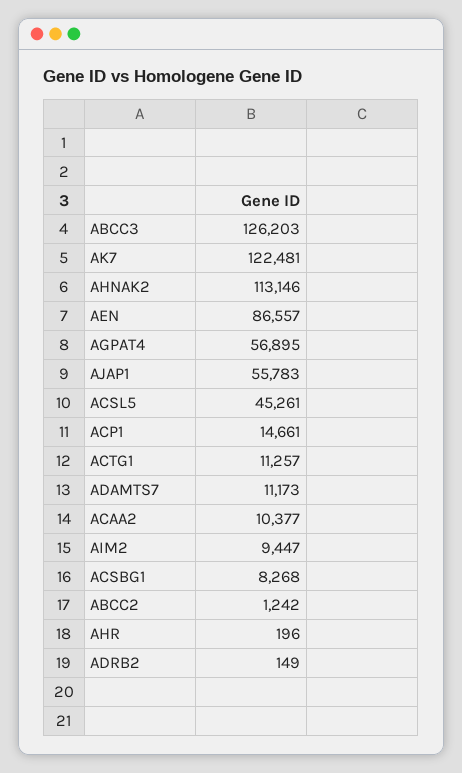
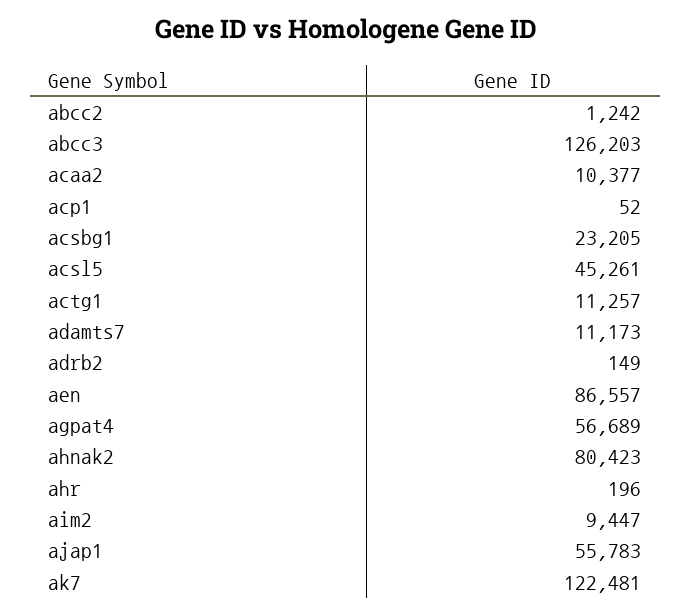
AHNAK2: 113146 -> 80423
AGPAT4: 56895 -> 56689
ACP1: 14661 -> 52
ACSBG1: 8268 -> 23205

